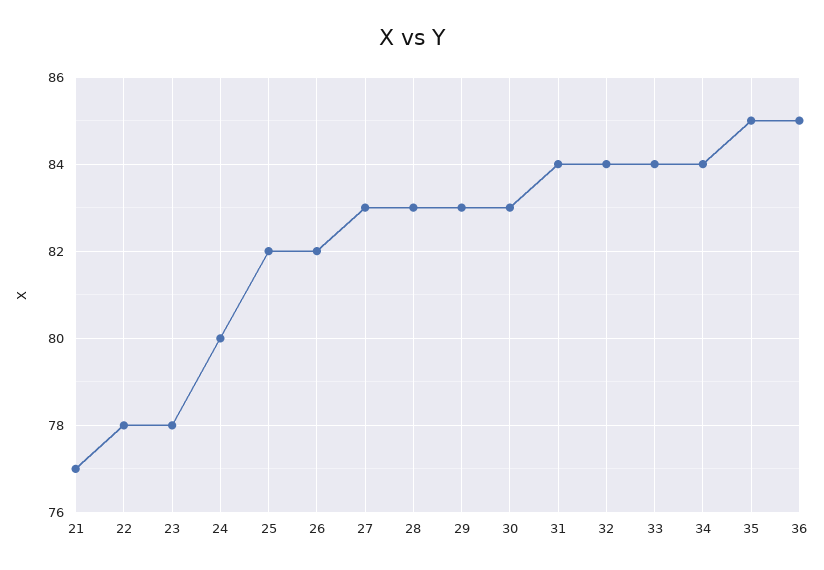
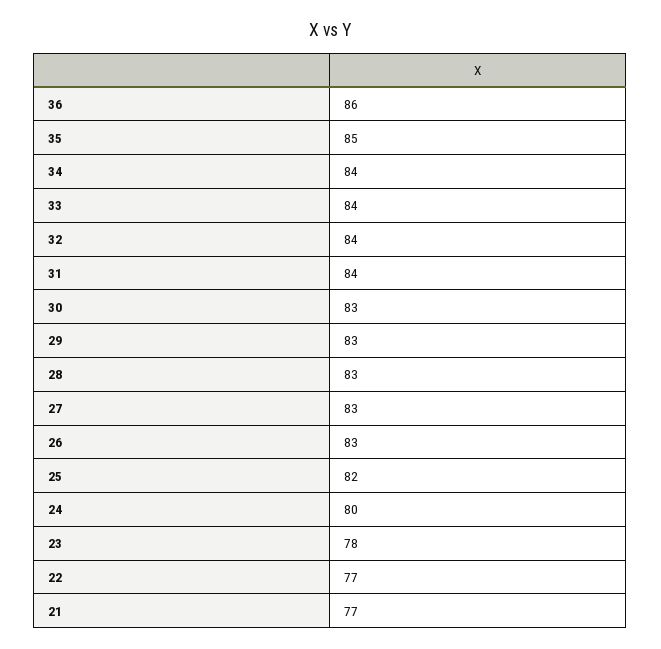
22: 78 -> 77
26: 82 -> 83
36: 85 -> 86

